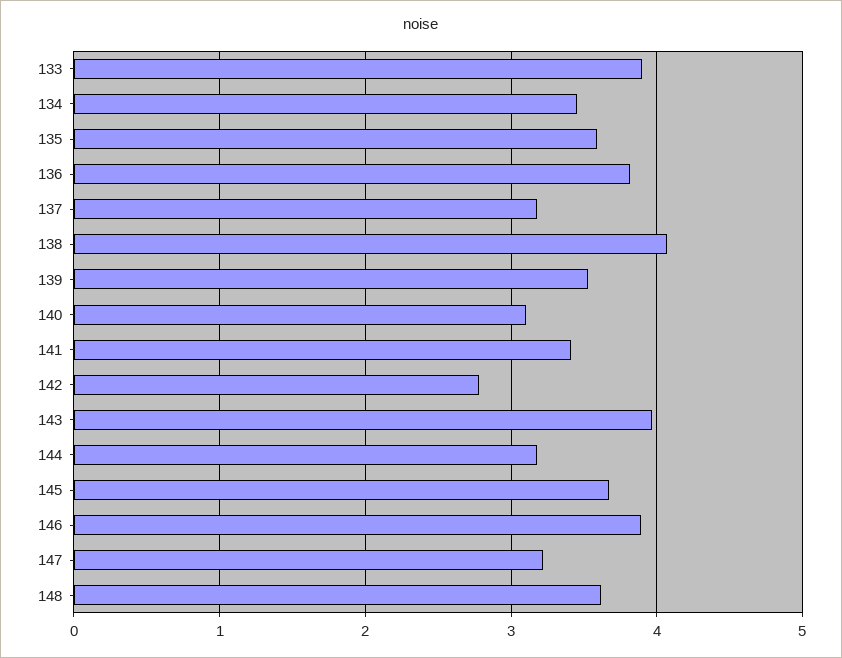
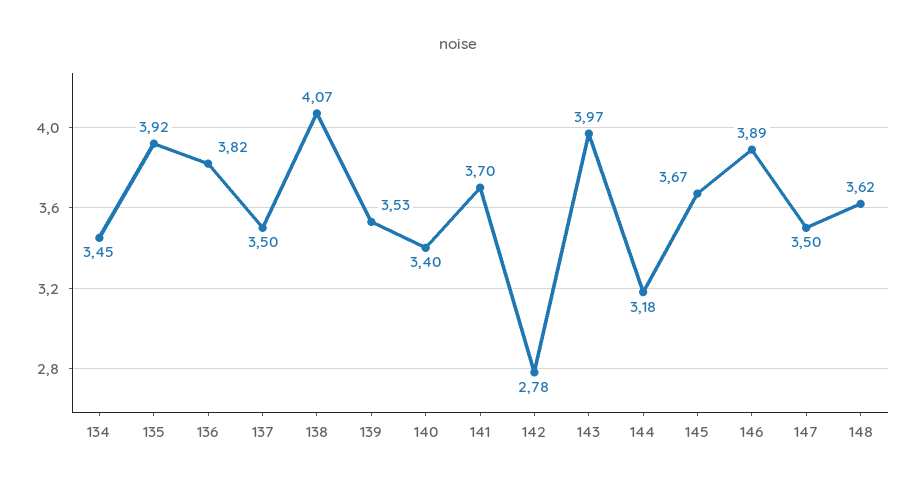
133: 3.9 -> none
135: 3.6 -> 3.92
137: 3.2 -> 3.5
140: 3.1 -> 3.4
141: 3.4 -> 3.7
147: 3.2 -> 3.5

